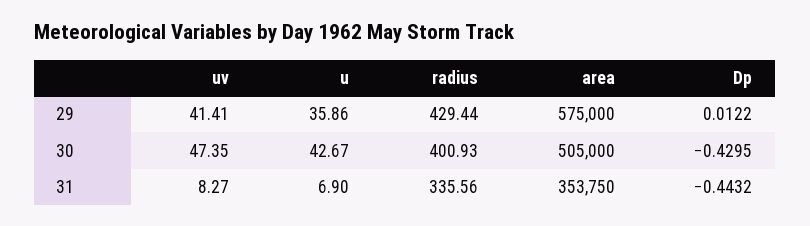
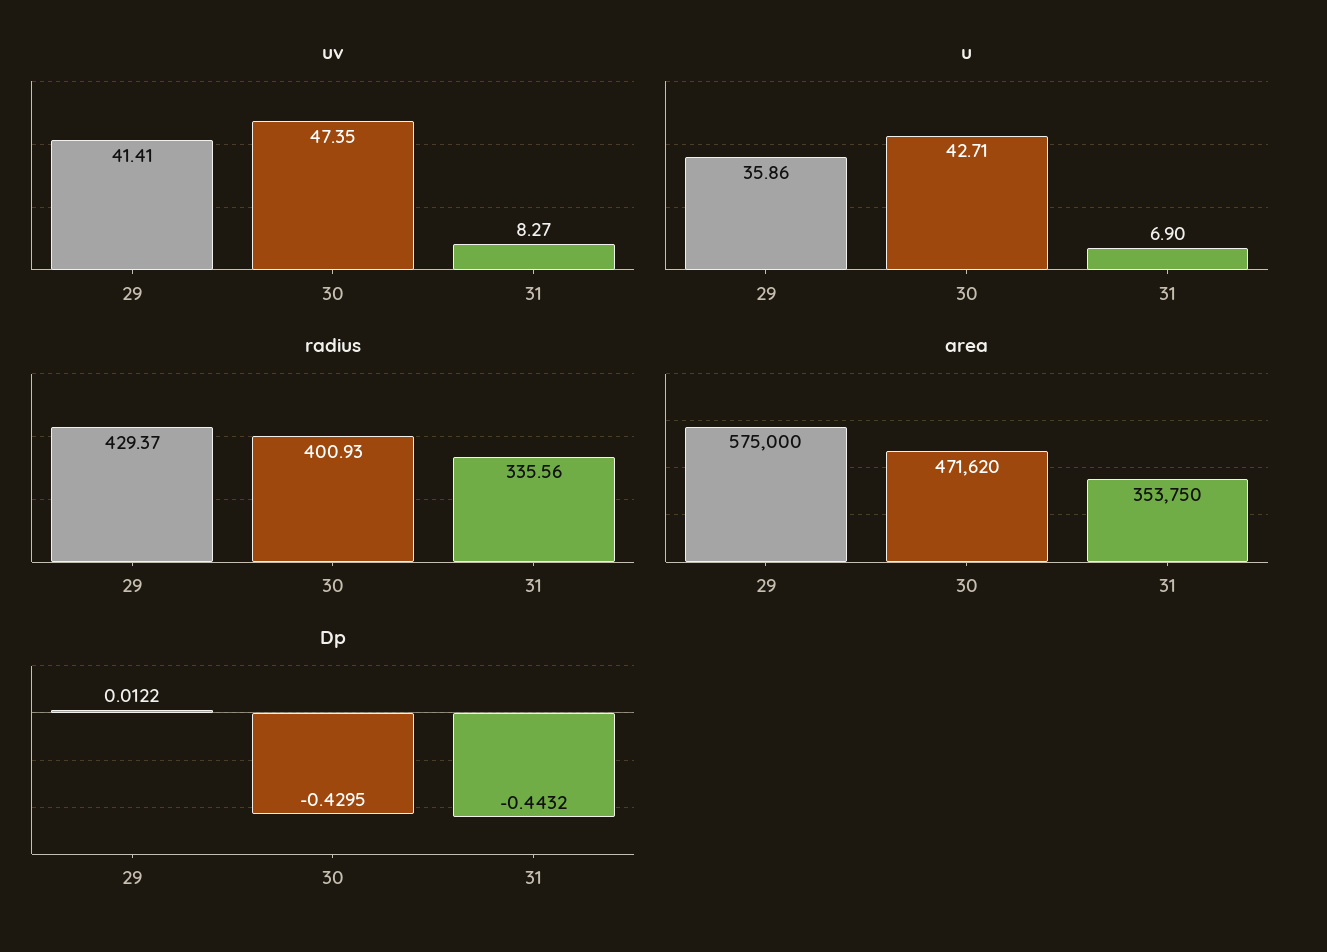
radius, 29: 429.44 -> 429.37
u, 30: 42.67 -> 42.71
area, 30: 505000 -> 471620

